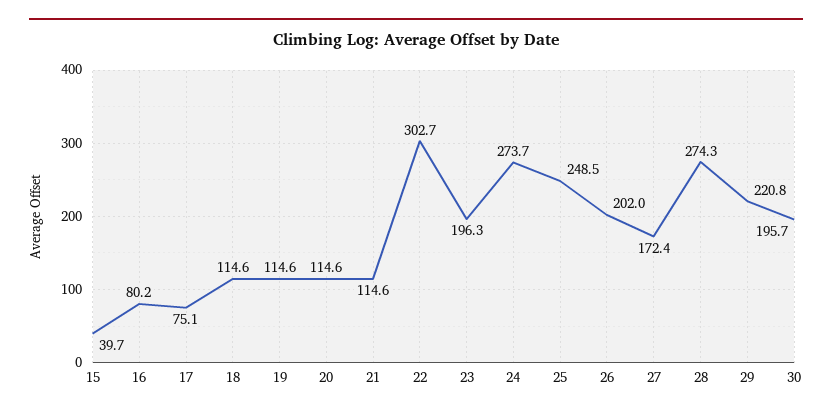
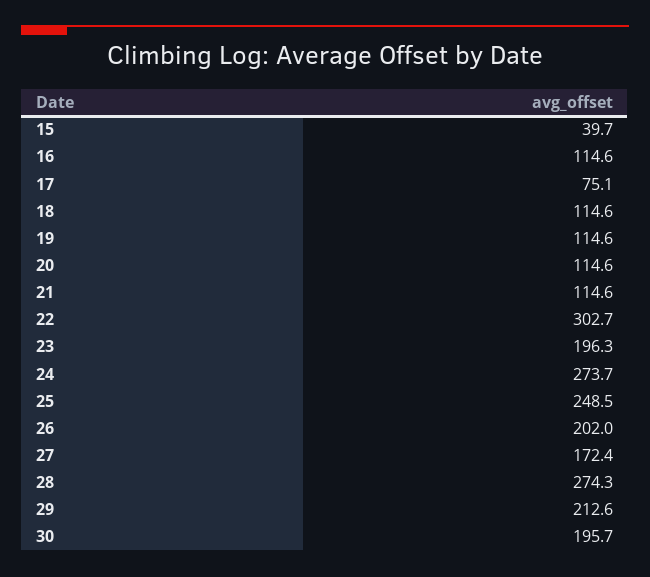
16: 80.2 -> 114.6
29: 220.8 -> 212.6

